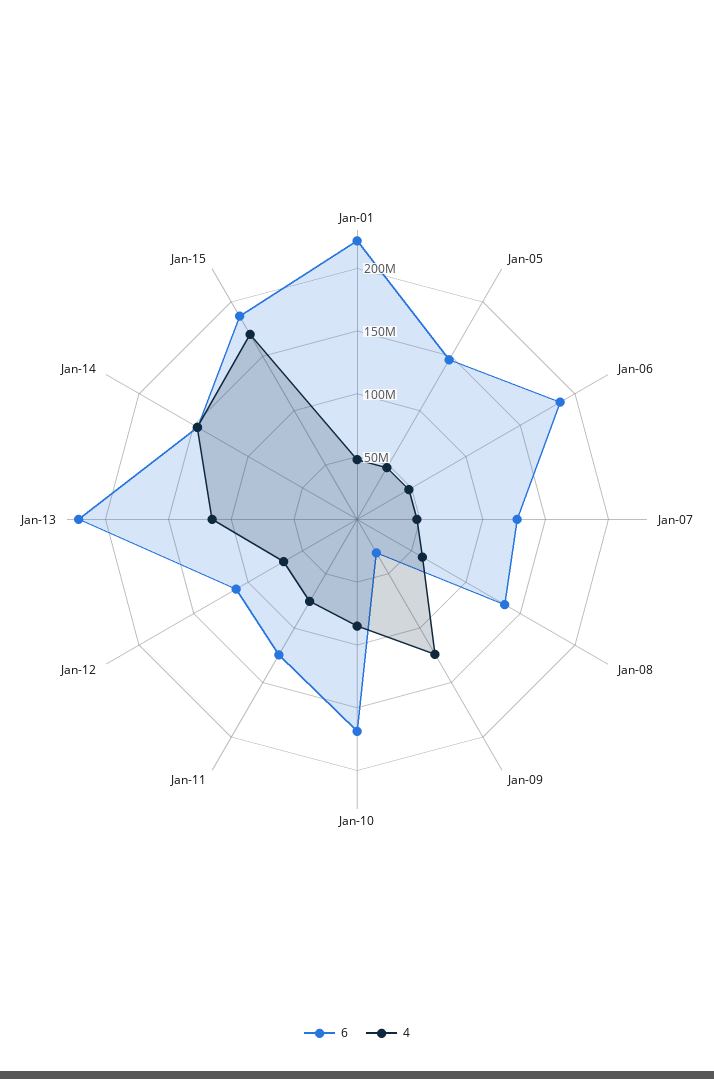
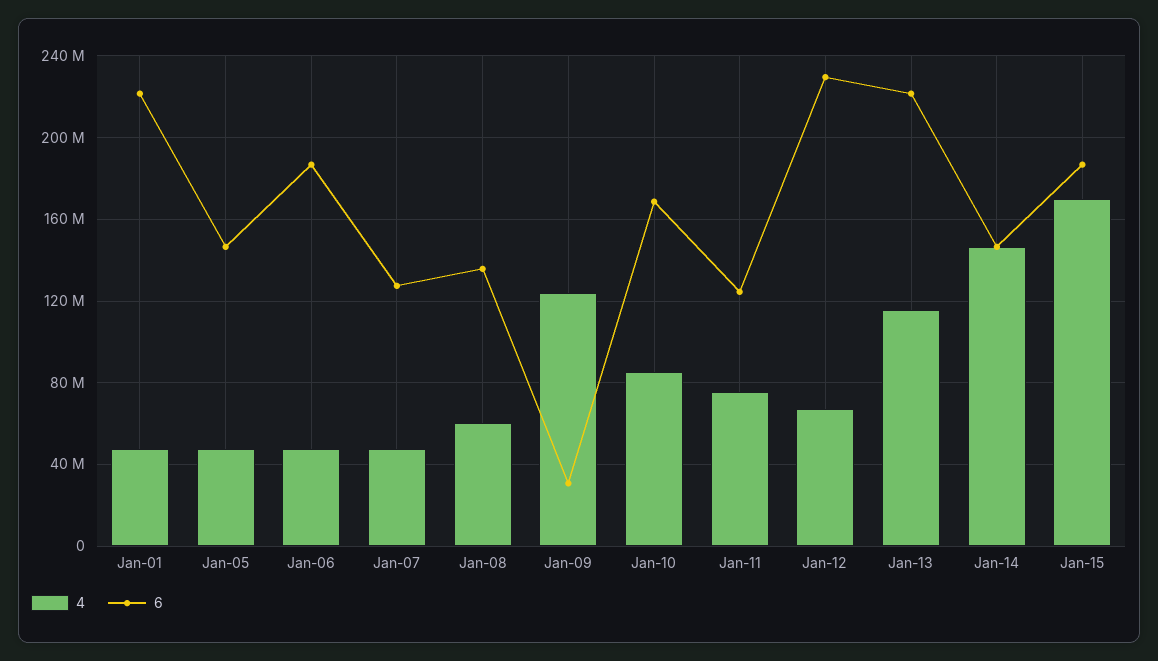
6, Jan-12: 110000000 -> 230000000

